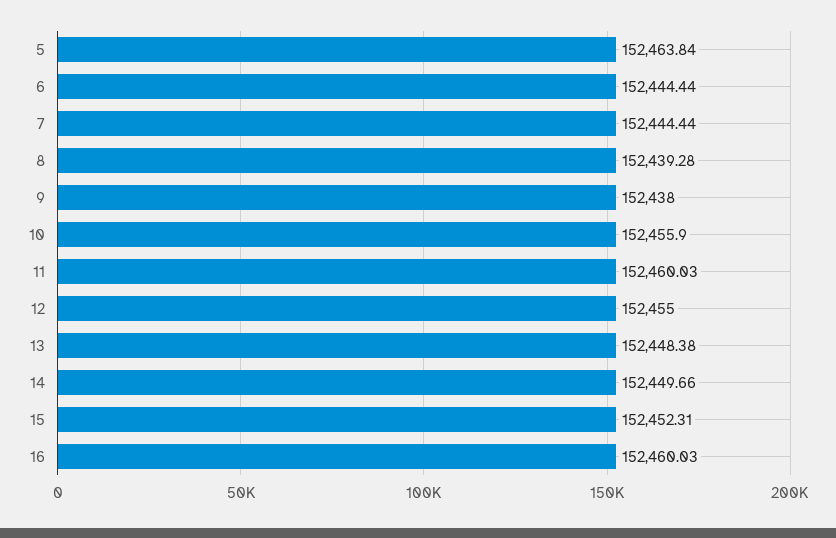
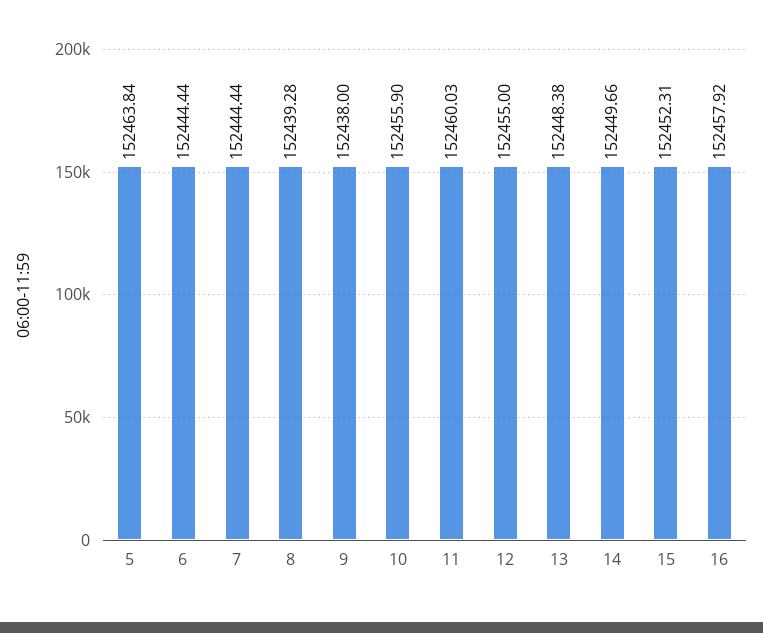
16: 152460.03 -> 152457.92

